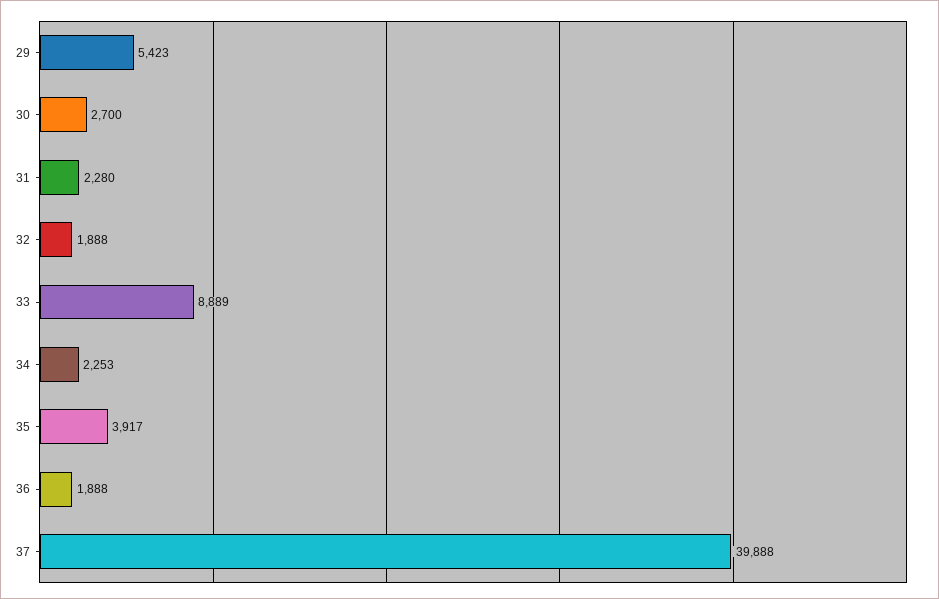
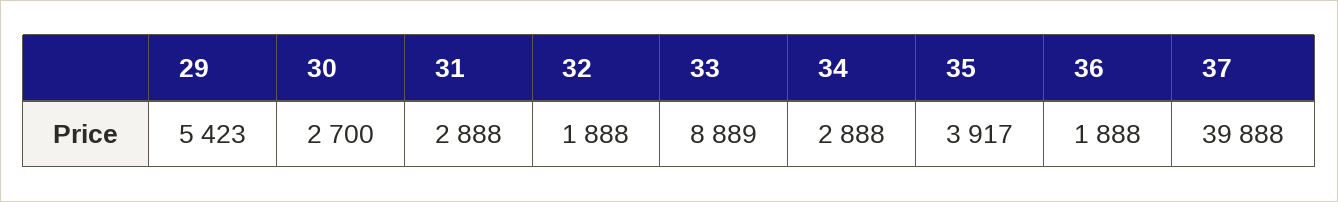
31: 2280 -> 2888
34: 2253 -> 2888

